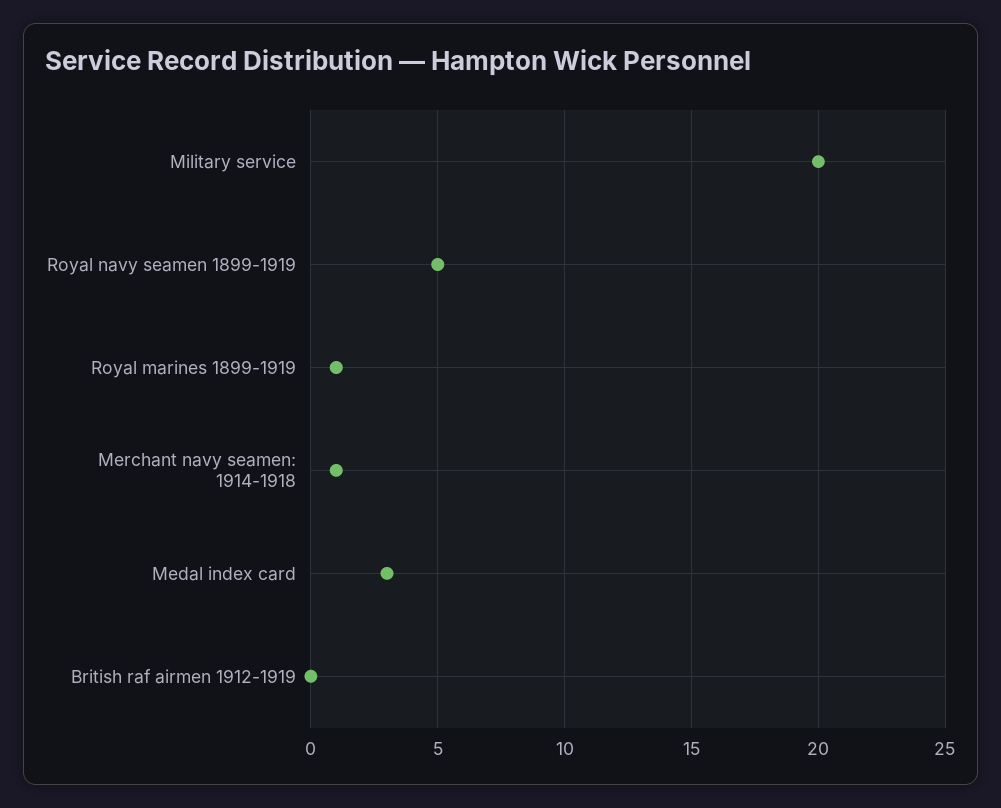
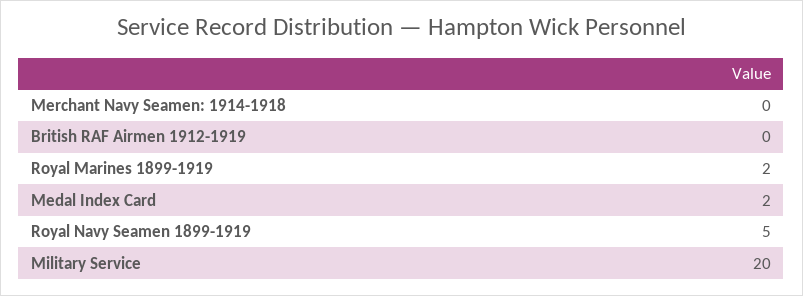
Royal marines 1899-1919: 1 -> 2
Merchant navy seamen: 1914-1918: 1 -> 0
Medal index card: 3 -> 2

